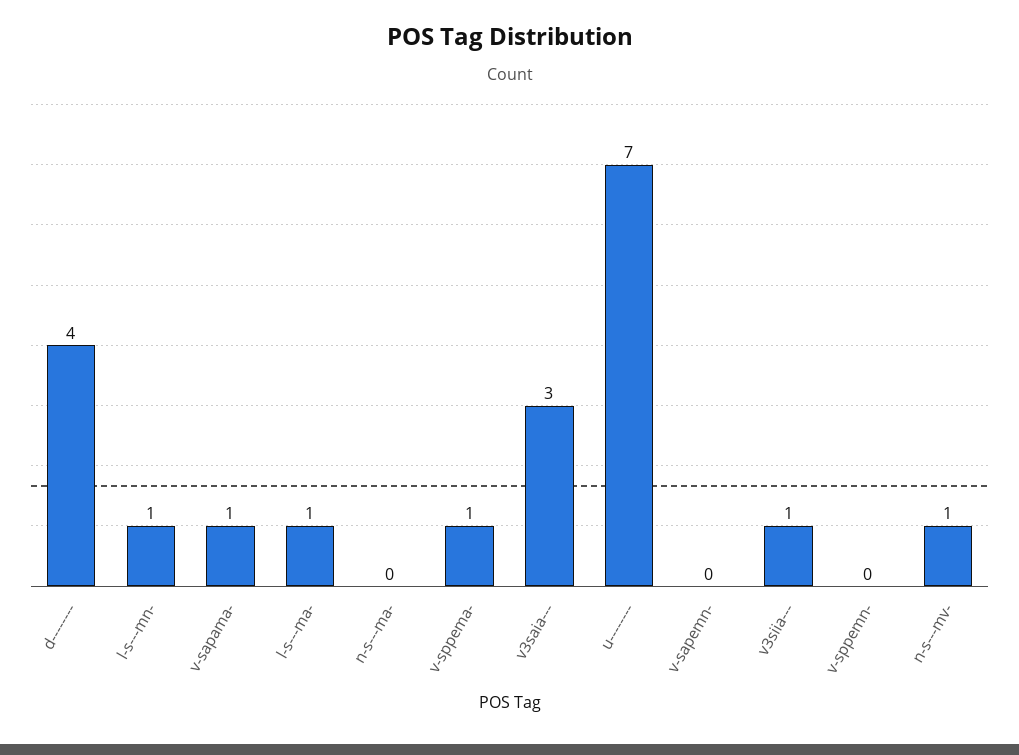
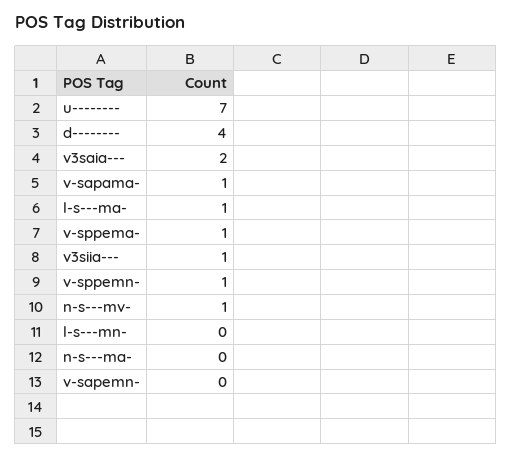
l-s---mn-: 1 -> 0
v3saia---: 3 -> 2
v-sppemn-: 0 -> 1

